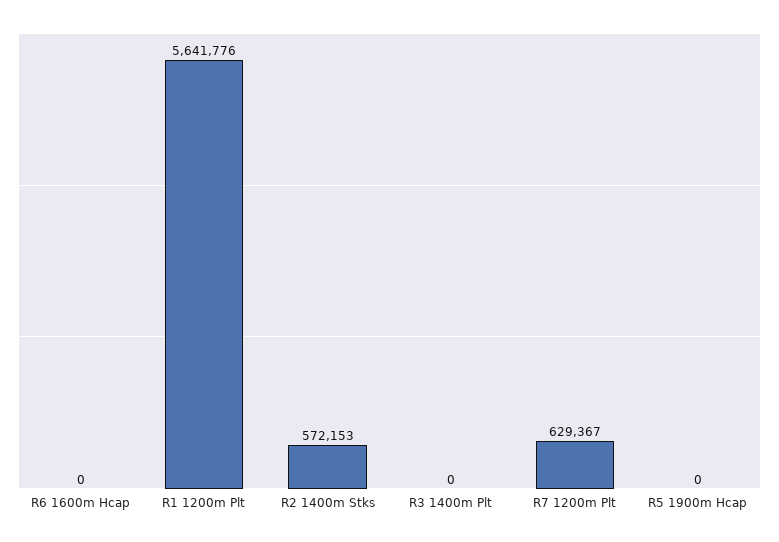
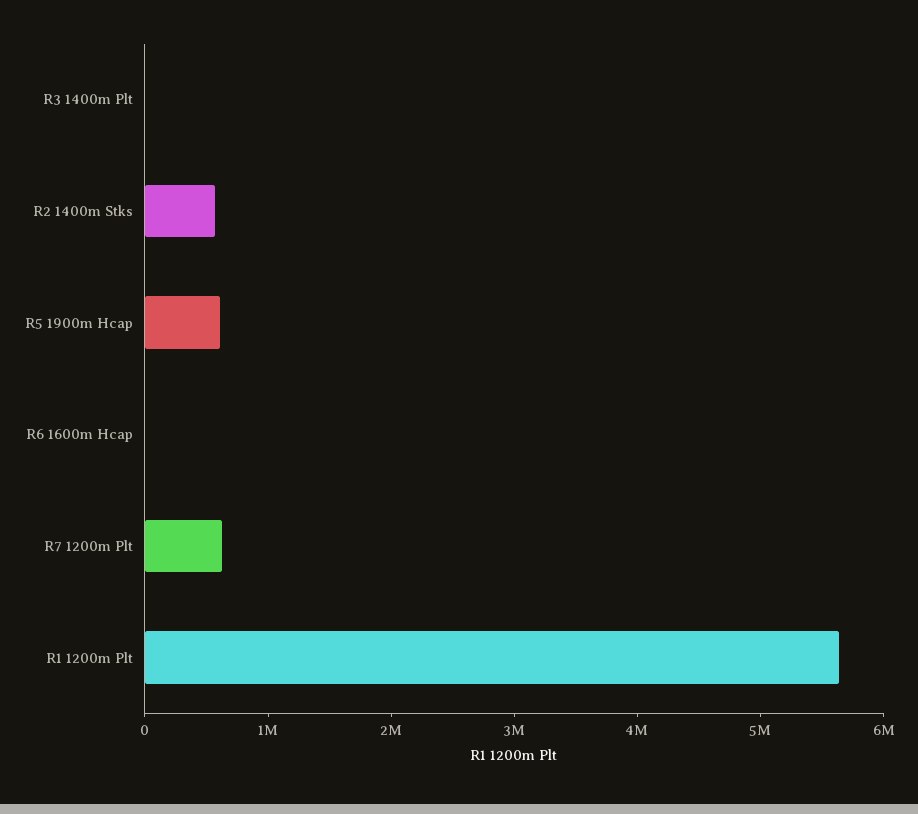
R5 1900m Hcap: 0 -> 600000

